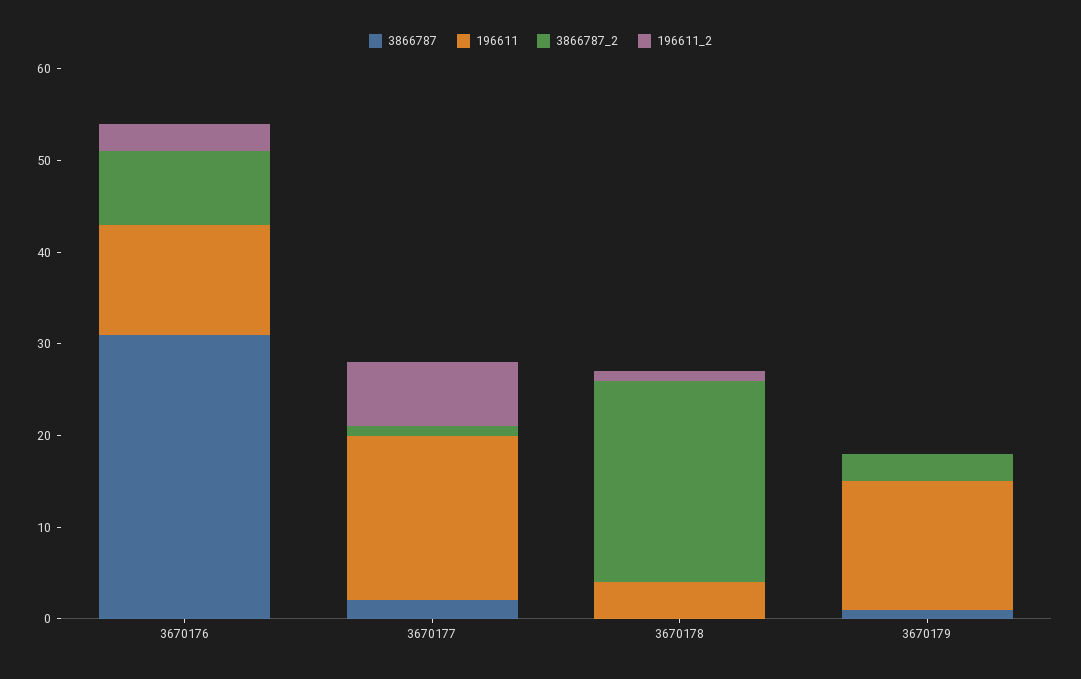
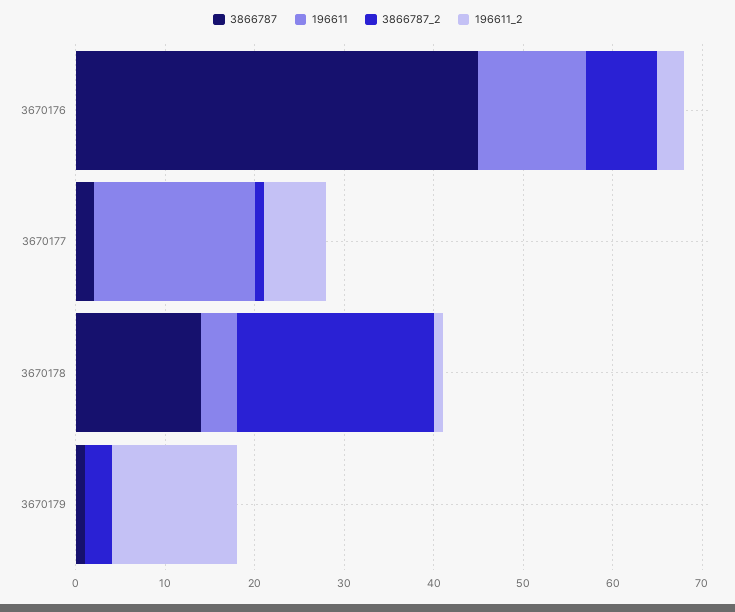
3866787, 3670176: 31 -> 45
3866787, 3670178: 0 -> 14
196611, 3670179: 14 -> 0
196611_2, 3670179: 0 -> 14

